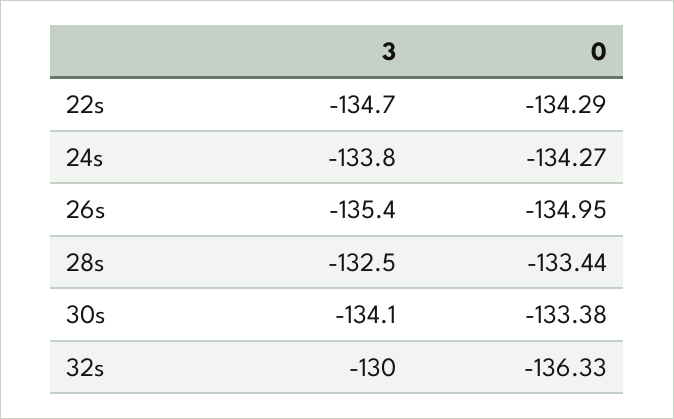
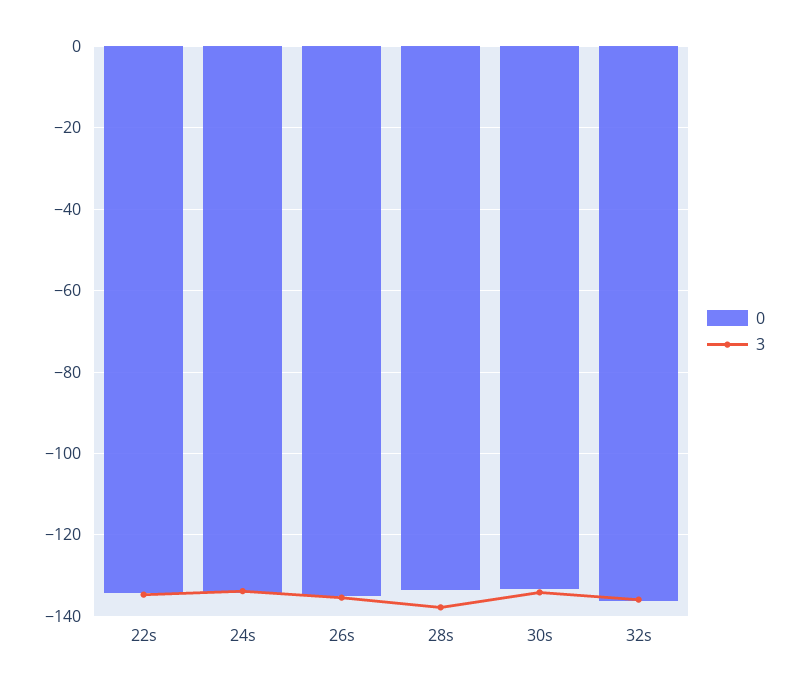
3, 28s: -132.5 -> -138
3, 32s: -130 -> -136

